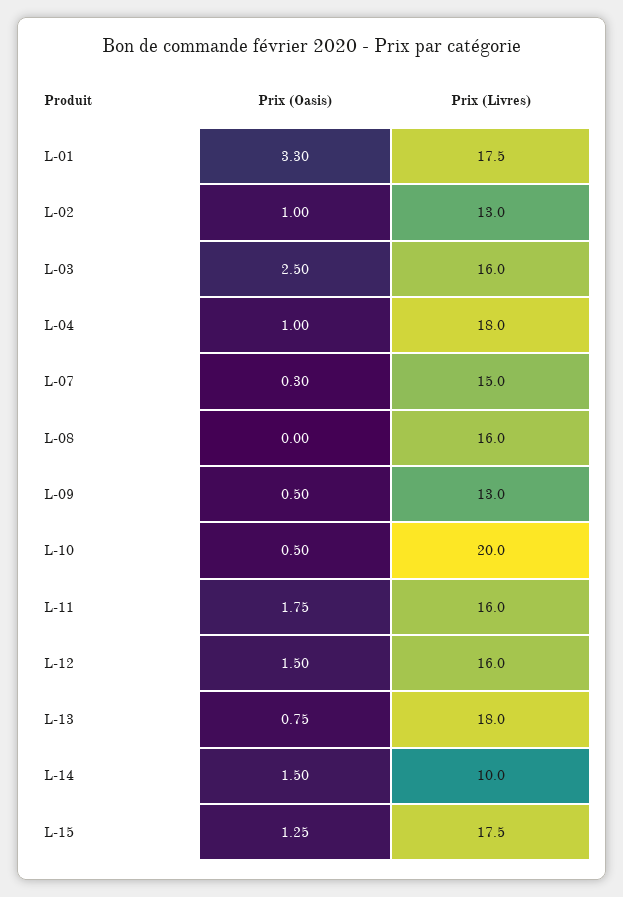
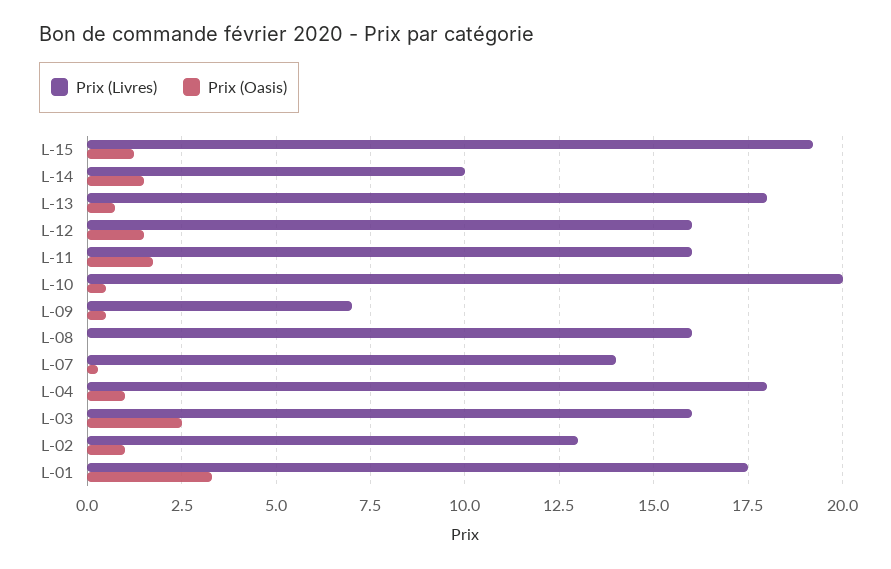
Prix (Livres), L-07: 15 -> 14
Prix (Livres), L-09: 13 -> 7
Prix (Livres), L-15: 17.5 -> 19.25

